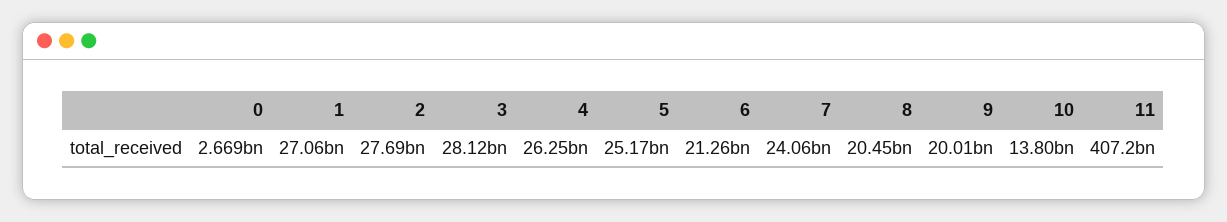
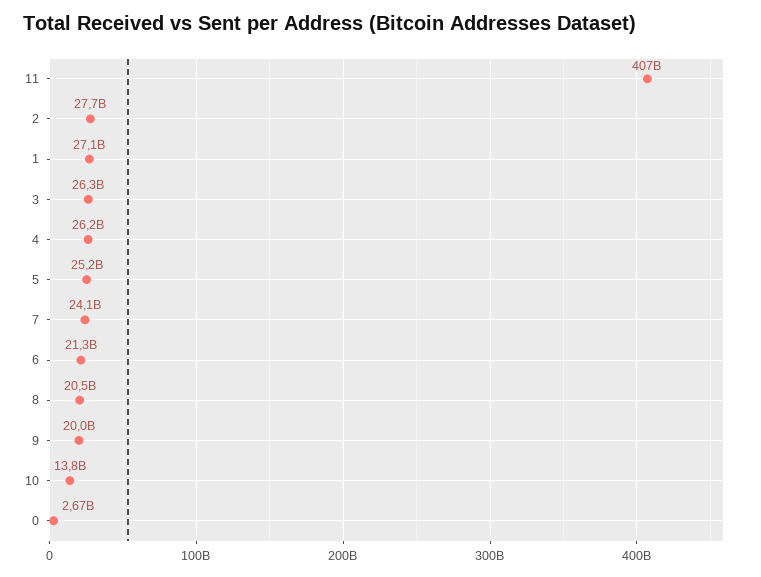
3: 28120000000 -> 26300000000

